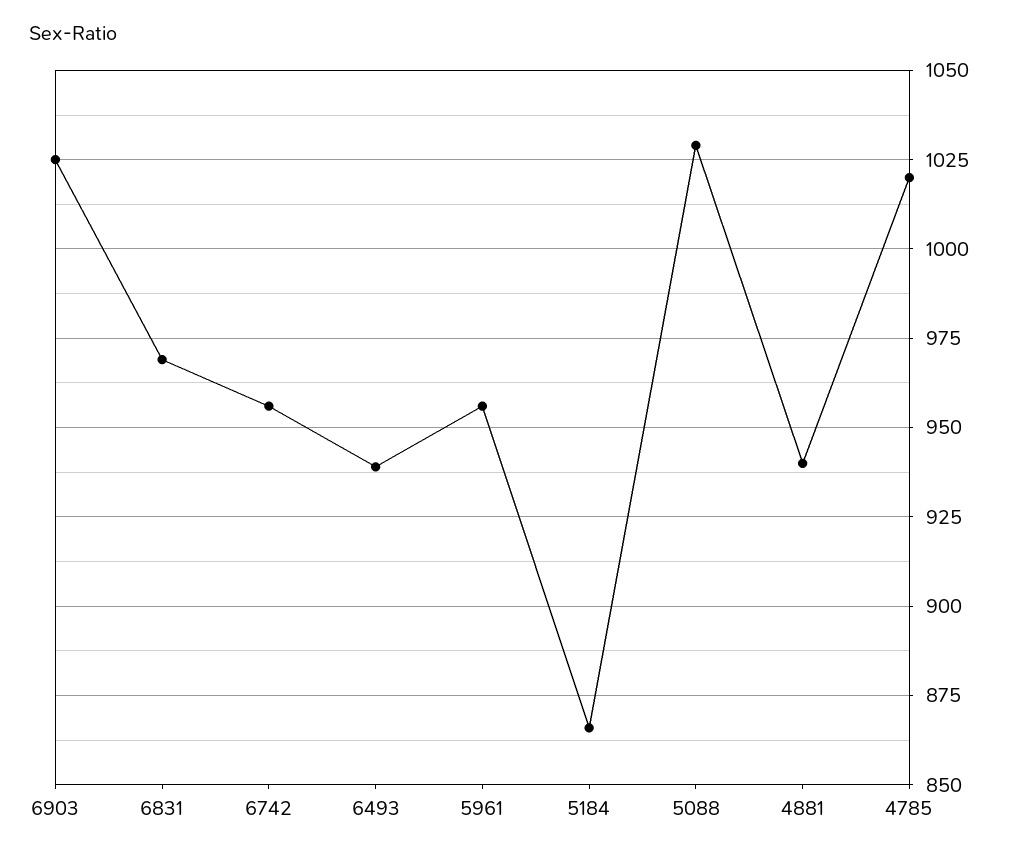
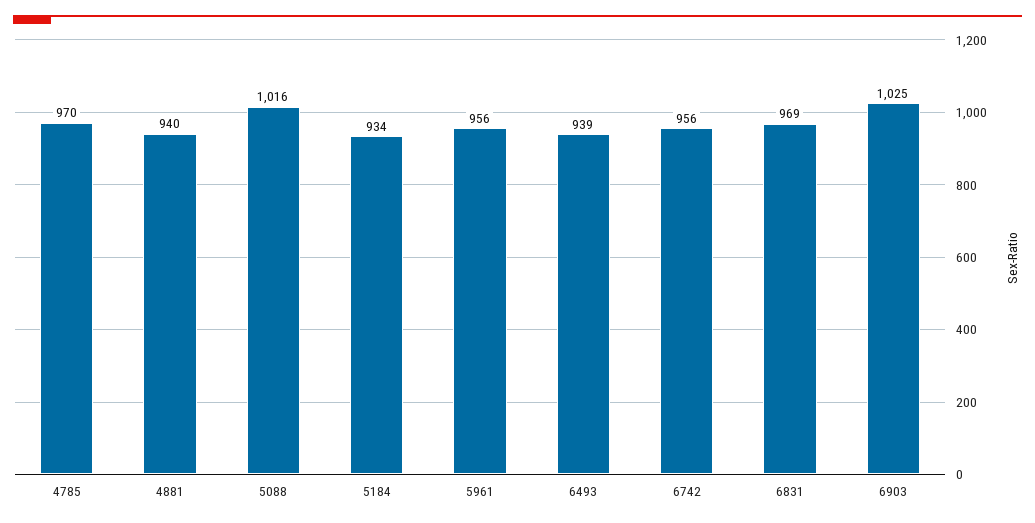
5184: 865 -> 934
5088: 1030 -> 1016
4785: 1020 -> 970

